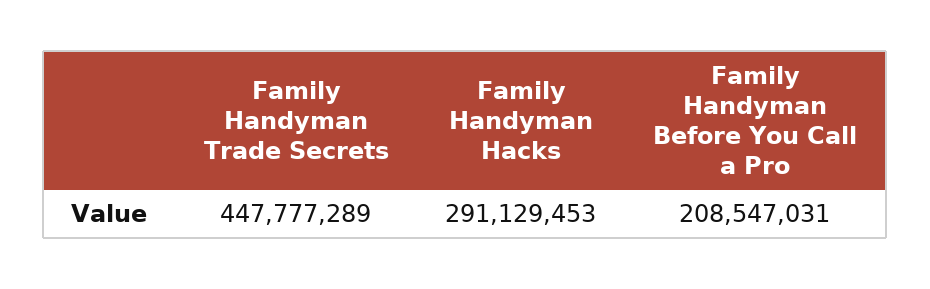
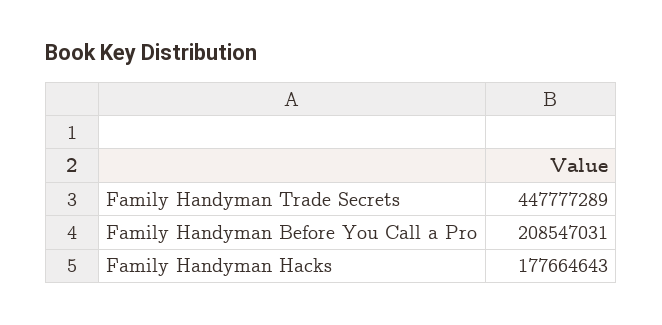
Family Handyman Hacks: 291129453 -> 177664643

